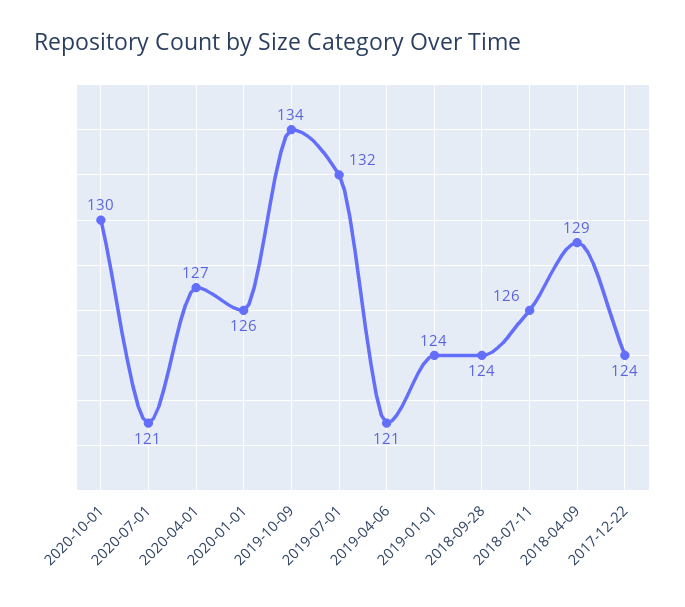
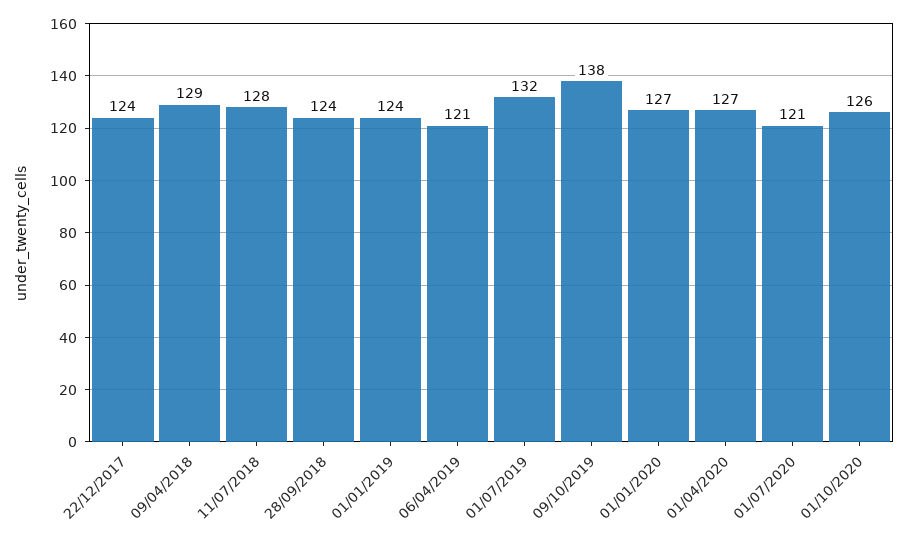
2020-10-01: 130 -> 126
2020-01-01: 126 -> 127
2019-10-09: 134 -> 138
2018-07-11: 126 -> 128

